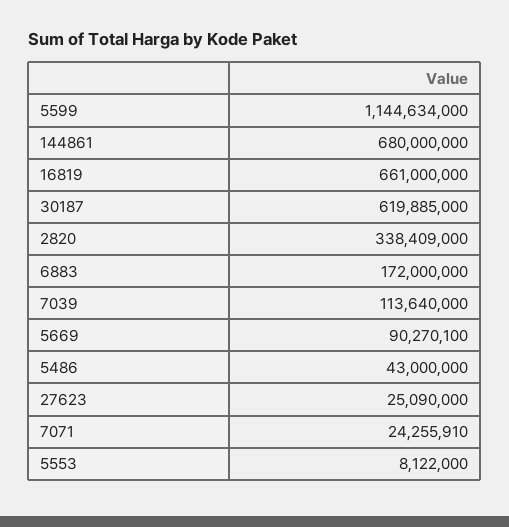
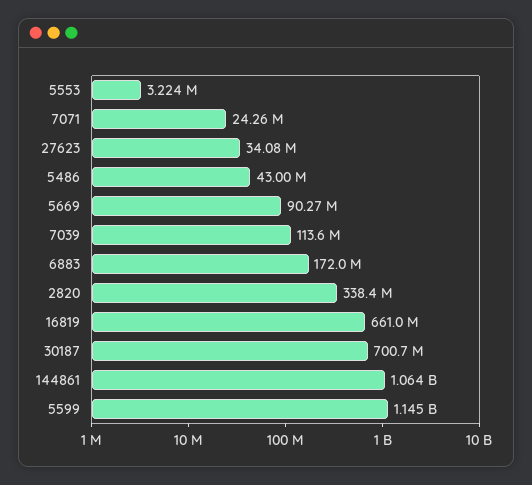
144861: 680000000 -> 1064000000
30187: 619885000 -> 700700000
27623: 25090000 -> 34080000
5553: 8122000 -> 3224000

